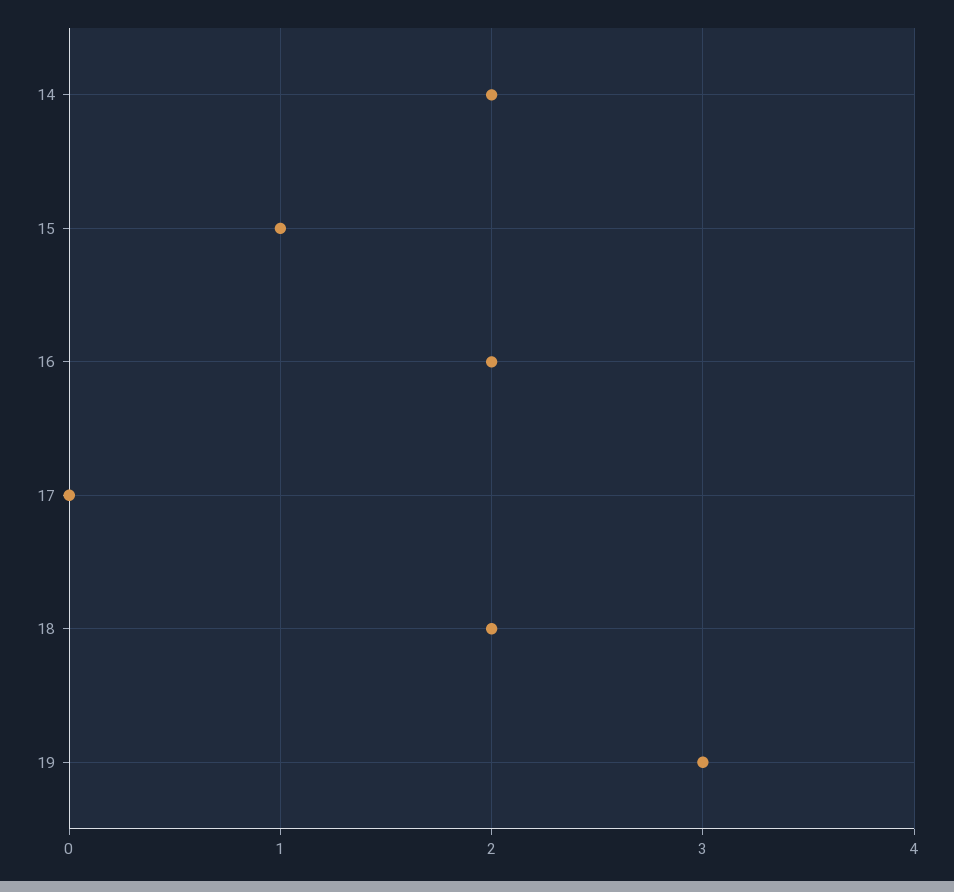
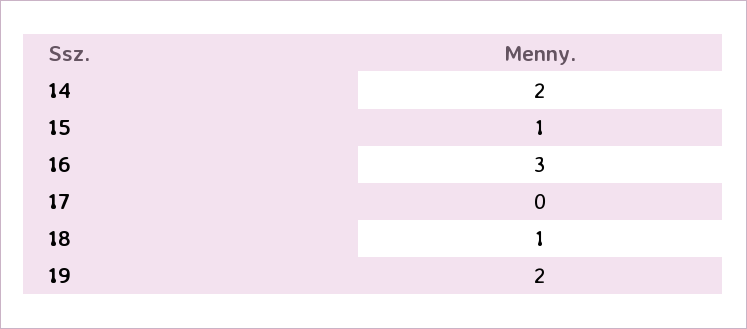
16: 2 -> 3
18: 2 -> 1
19: 3 -> 2

